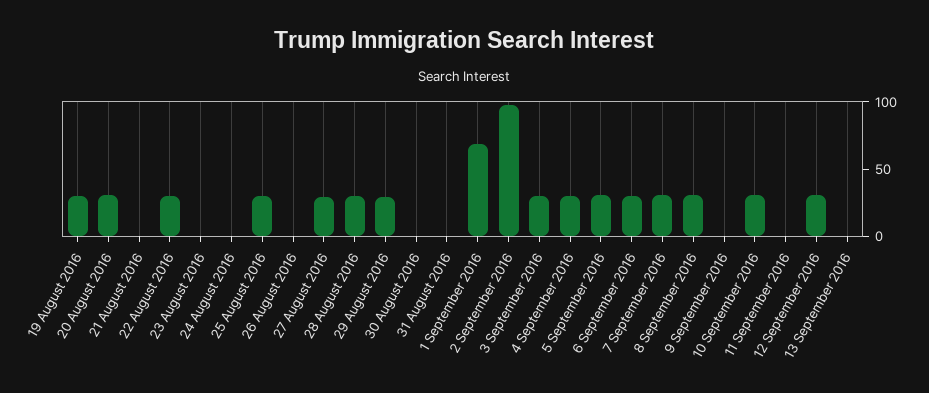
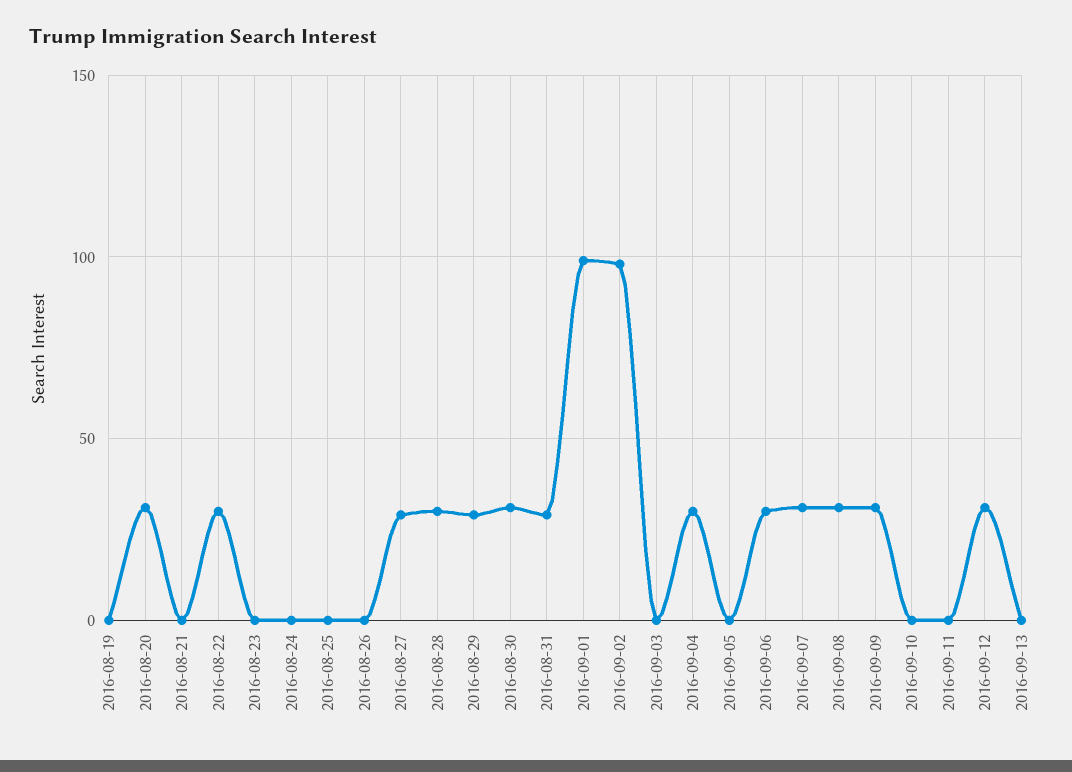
19 August 2016: 30 -> 0
25 August 2016: 30 -> 0
30 August 2016: 0 -> 30
31 August 2016: 0 -> 30
1 September 2016: 70 -> 100
3 September 2016: 30 -> 0
5 September 2016: 30 -> 0
9 September 2016: 0 -> 30
10 September 2016: 30 -> 0

